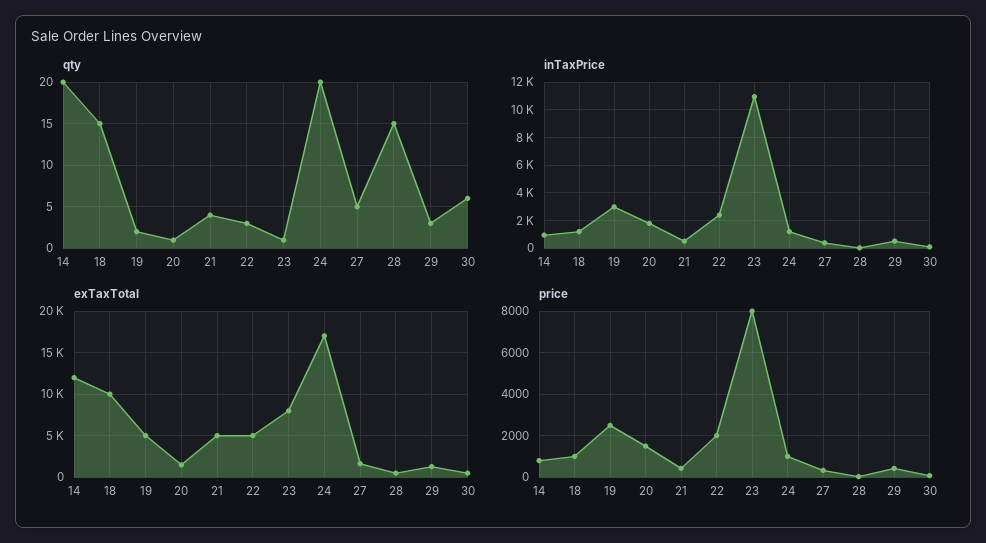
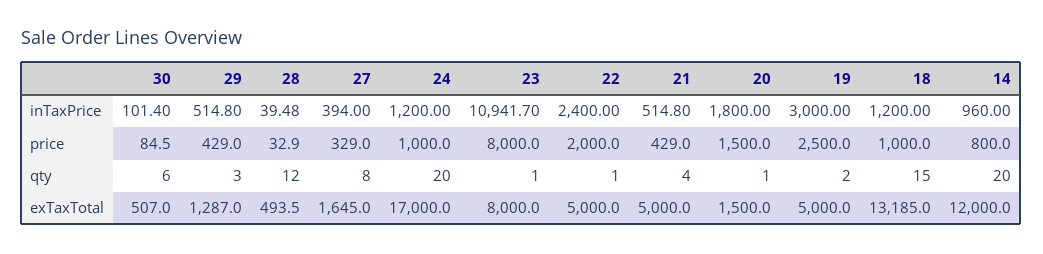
qty, 22: 3 -> 1
qty, 27: 5 -> 8
qty, 28: 15 -> 12
exTaxTotal, 18: 10000 -> 13185

